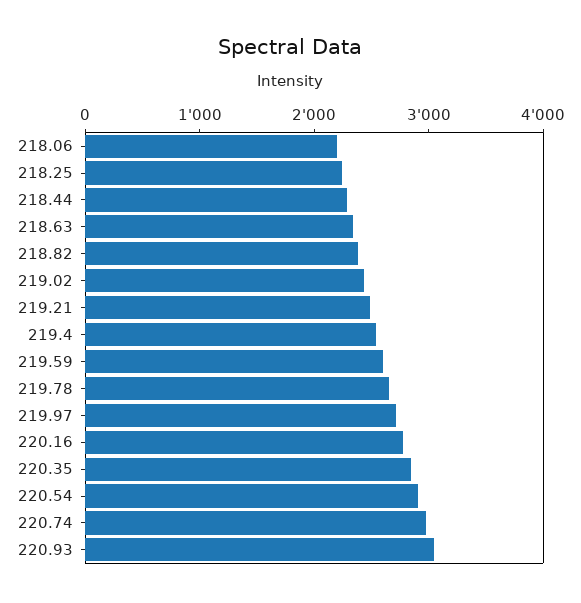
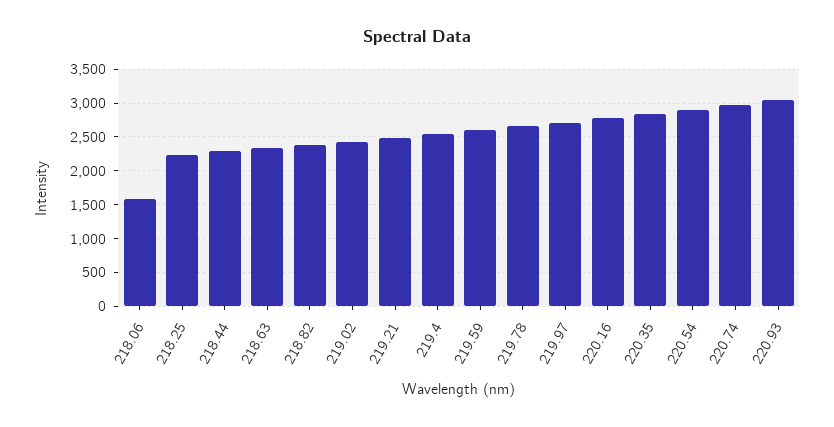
218.06: 2200 -> 1600

